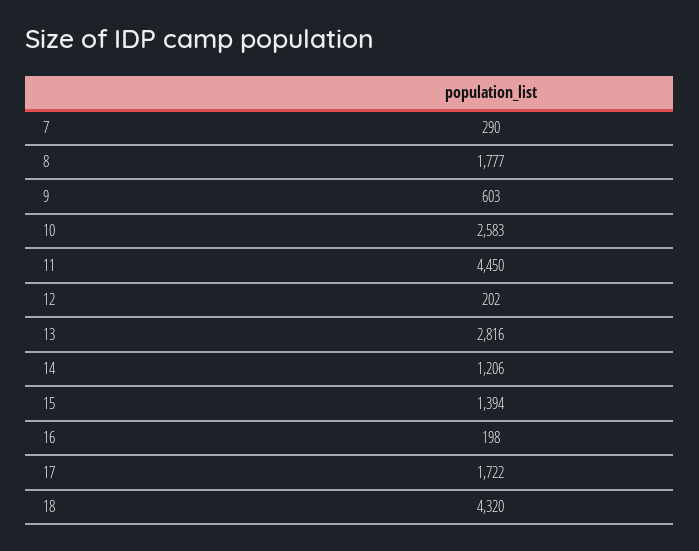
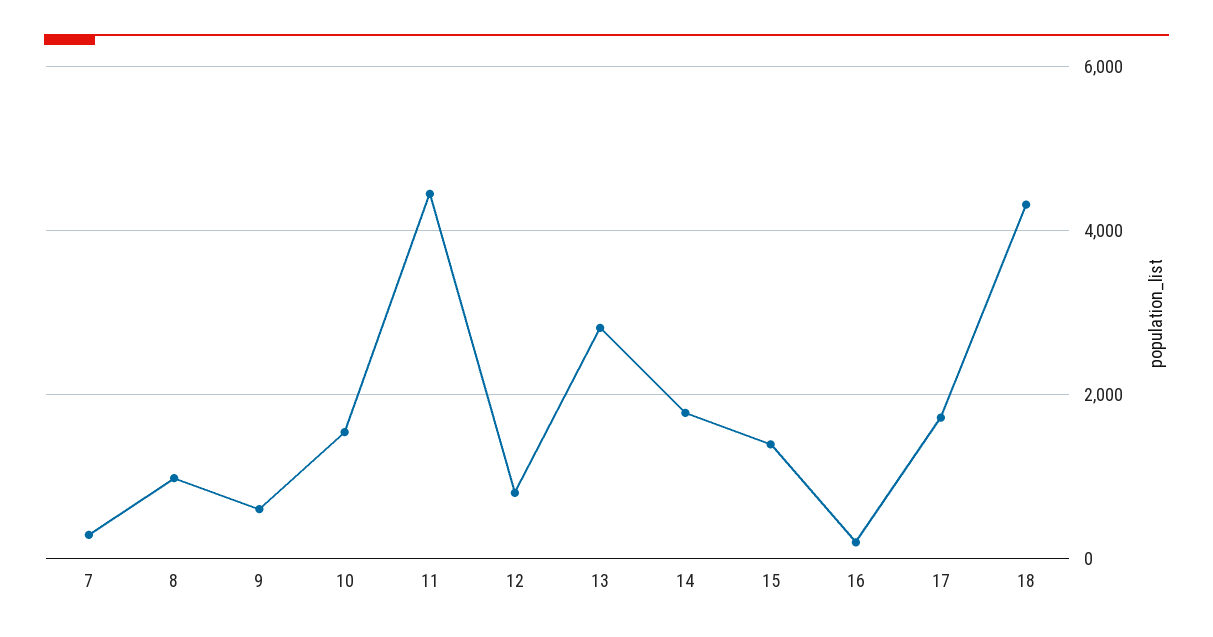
8: 1777 -> 1000
10: 2583 -> 1600
12: 202 -> 800
14: 1206 -> 1800

